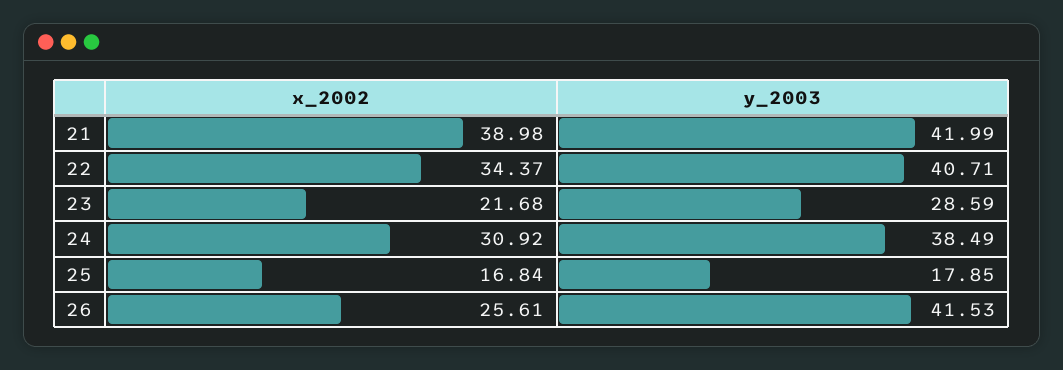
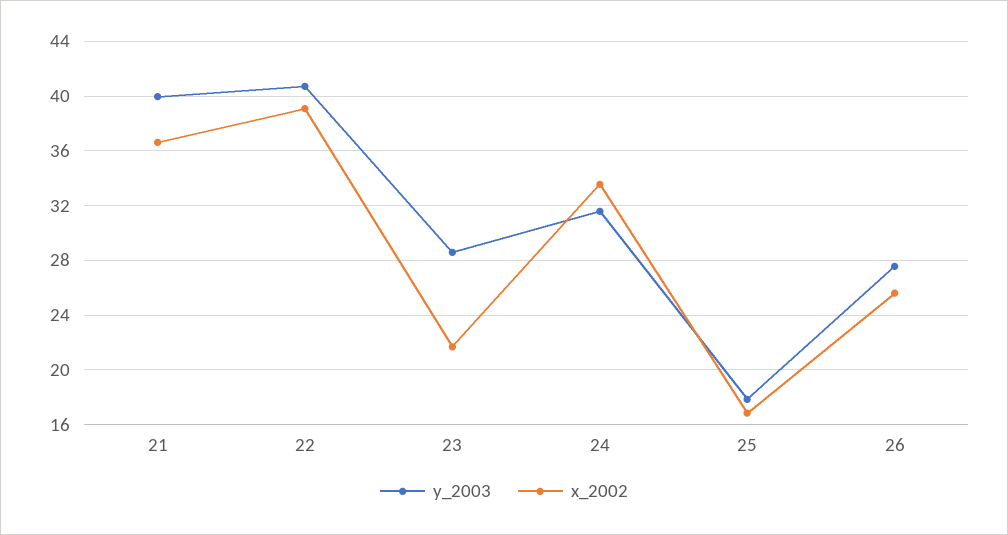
x_2002, 21: 38.98 -> 36.5
y_2003, 21: 41.99 -> 40
x_2002, 22: 34.37 -> 39
x_2002, 24: 30.92 -> 33.5
y_2003, 24: 38.49 -> 31.5
y_2003, 26: 41.53 -> 27.5

